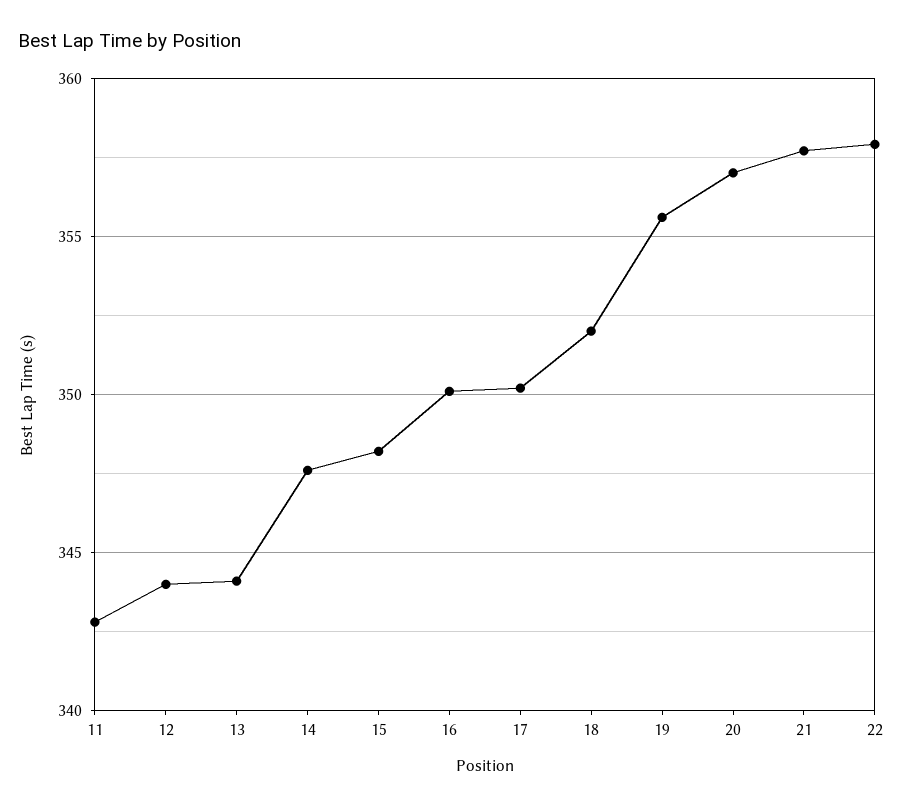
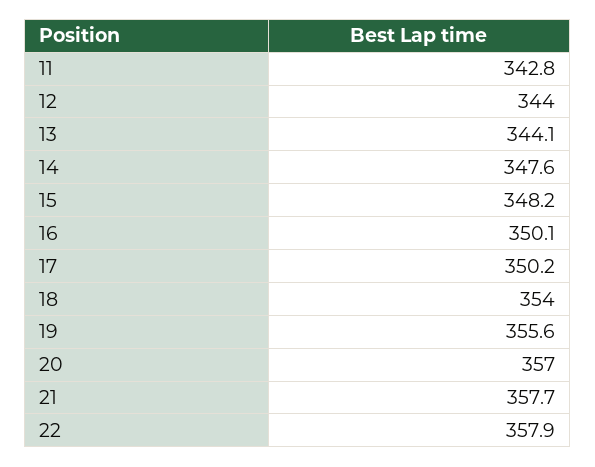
18: 352 -> 354

